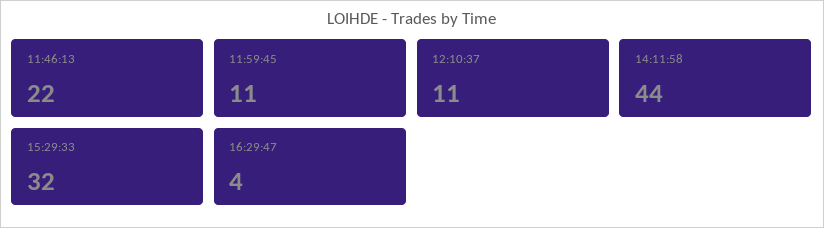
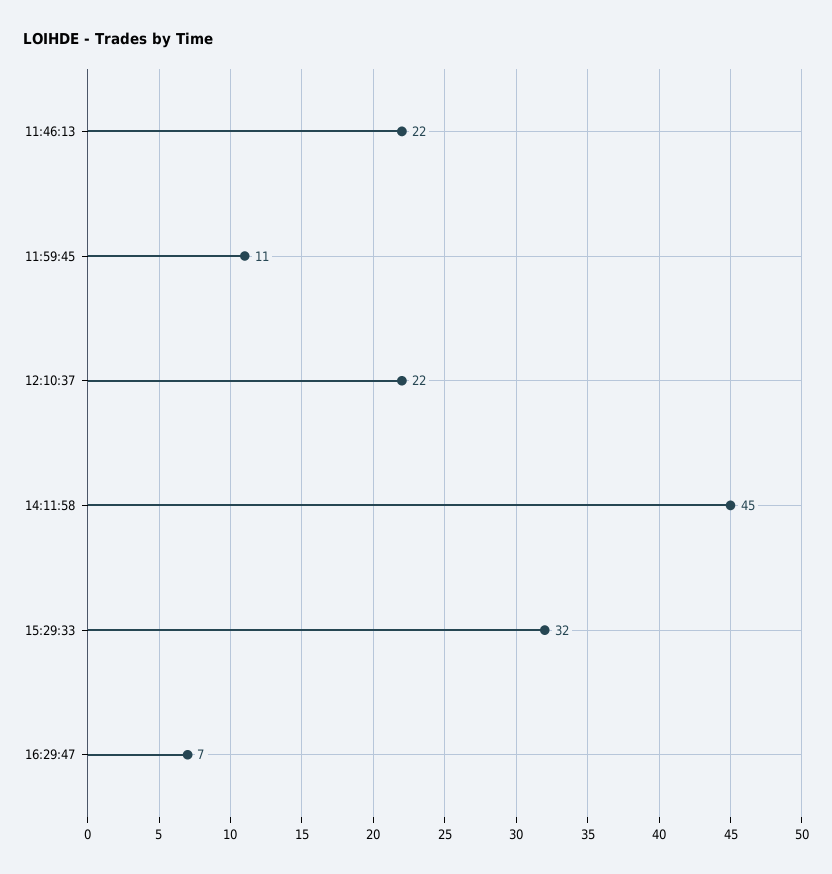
12:10:37: 11 -> 22
14:11:58: 44 -> 45
16:29:47: 4 -> 7

